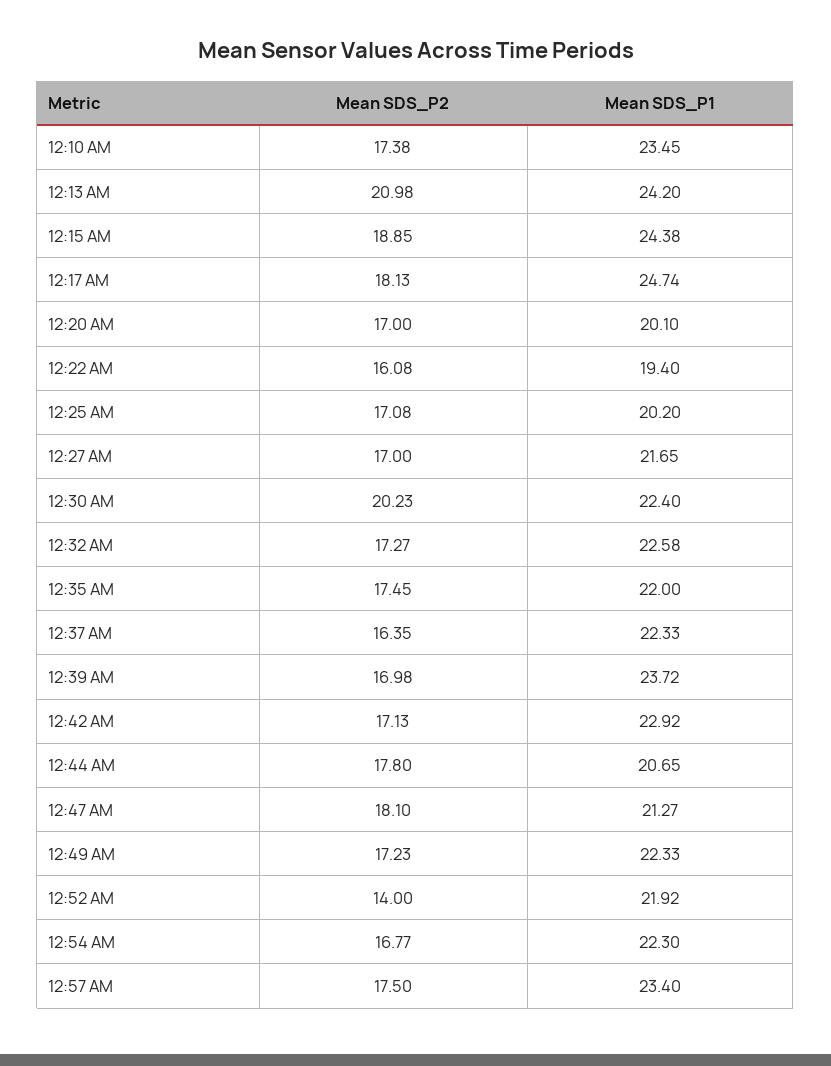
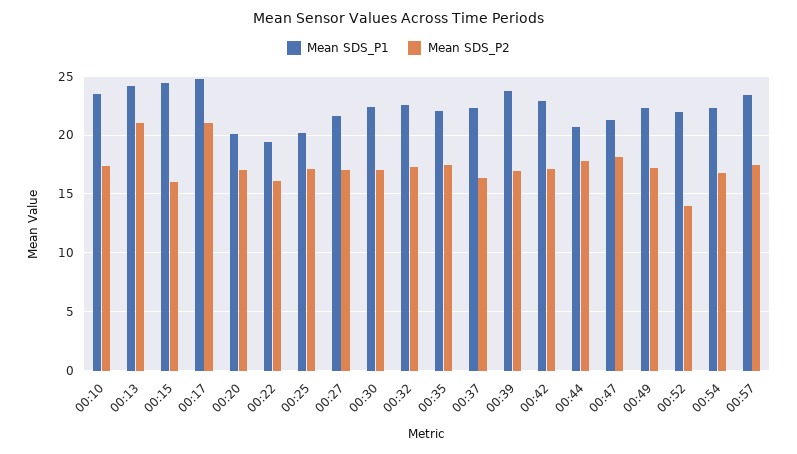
Mean SDS_P2, 12:15 AM: 18.85 -> 16
Mean SDS_P2, 12:17 AM: 18.13 -> 21
Mean SDS_P2, 12:30 AM: 20.23 -> 17

